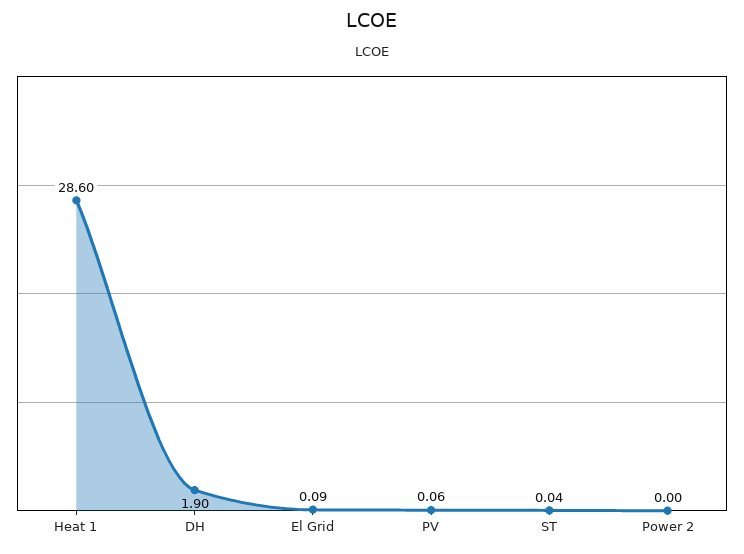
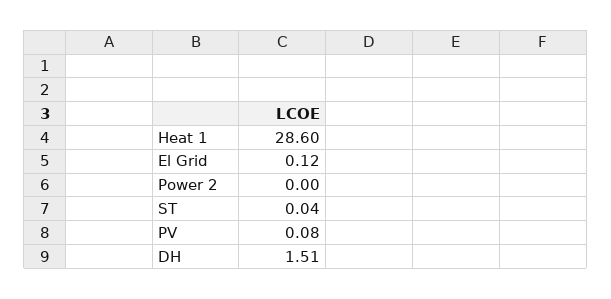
DH: 1.9 -> 1.51
El Grid: 0.09 -> 0.12
PV: 0.06 -> 0.08

